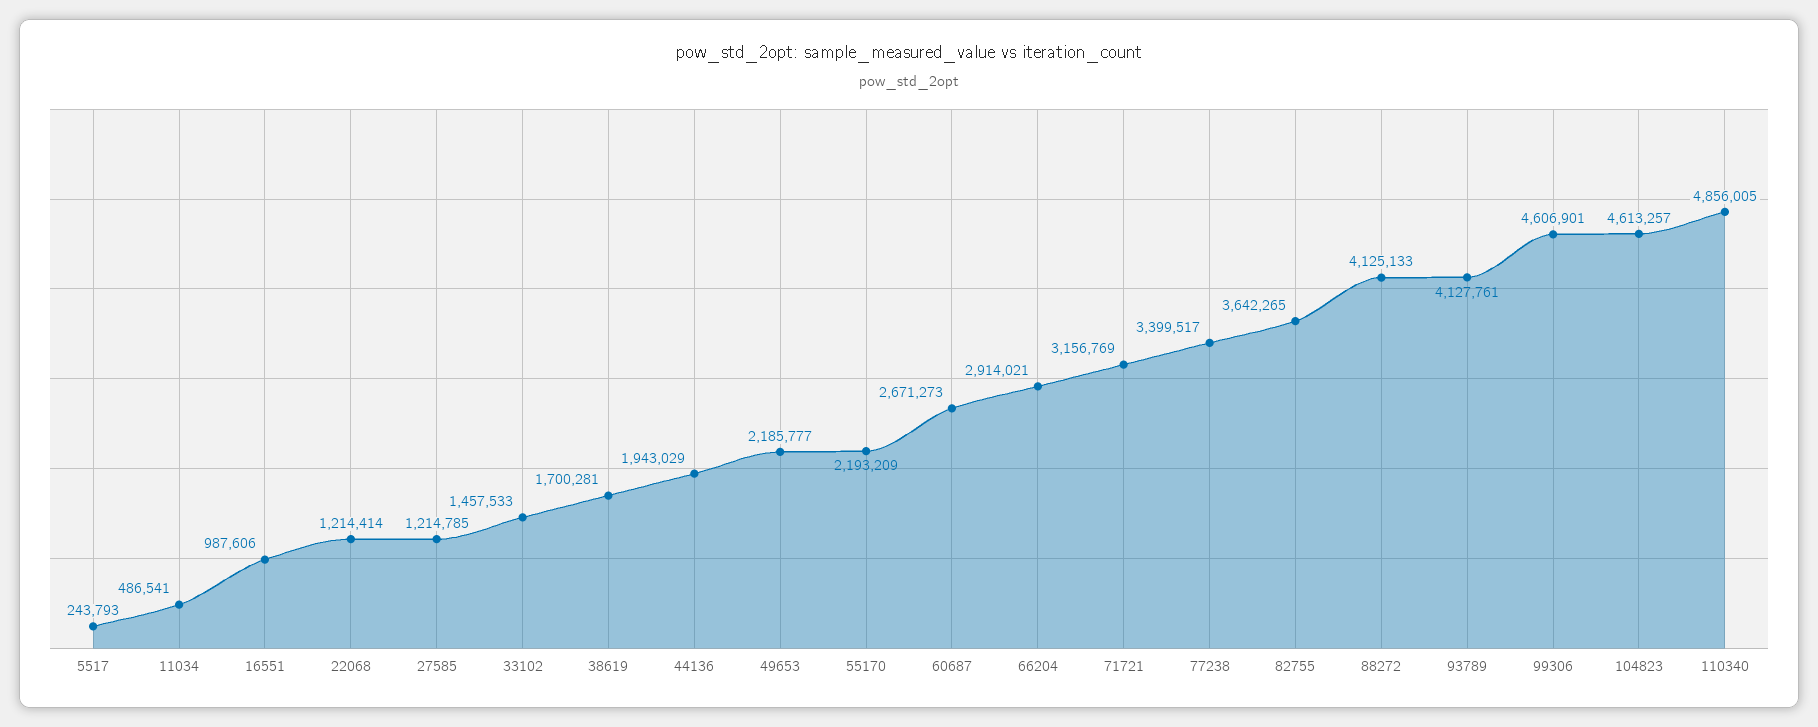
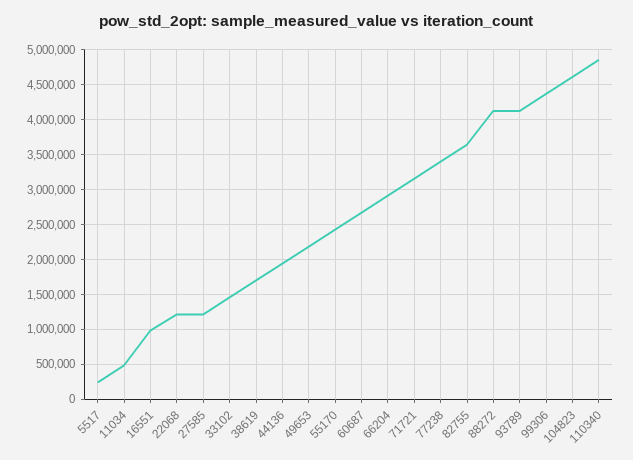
55170: 2193209 -> 2400000
99306: 4606901 -> 4400000

